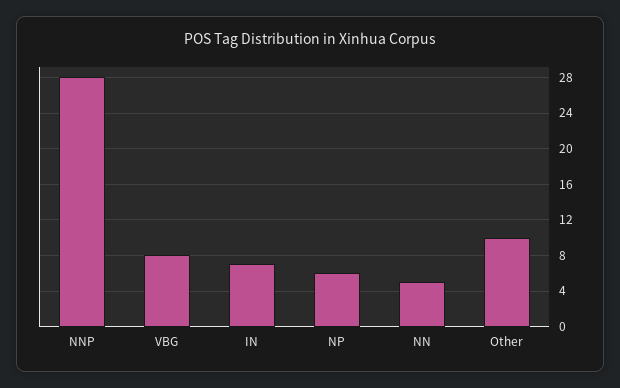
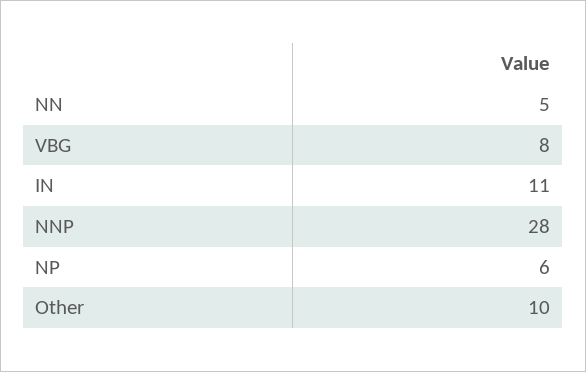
IN: 7 -> 11

